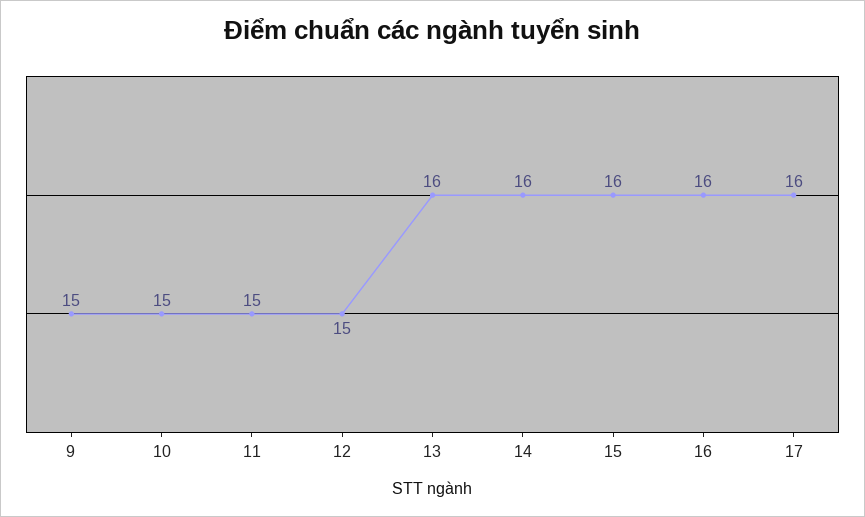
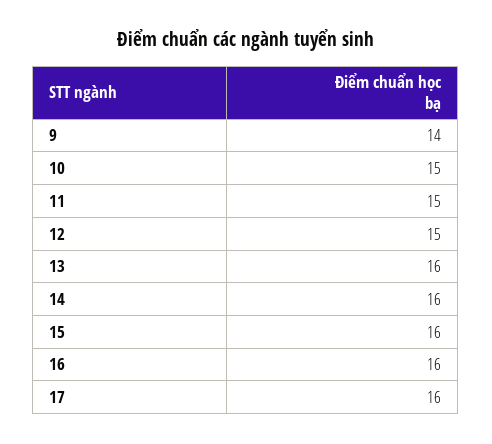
9: 15 -> 14

